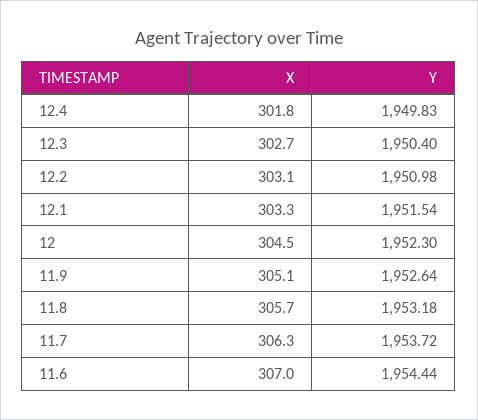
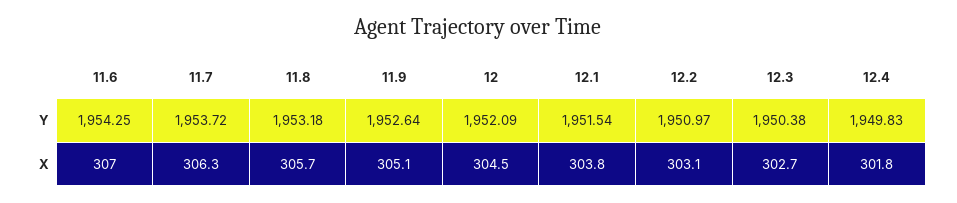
Y, 12.3: 1950.4 -> 1950.38
Y, 12.2: 1950.98 -> 1950.97
X, 12.1: 303.3 -> 303.8
Y, 12: 1952.3 -> 1952.09
Y, 11.6: 1954.44 -> 1954.25

